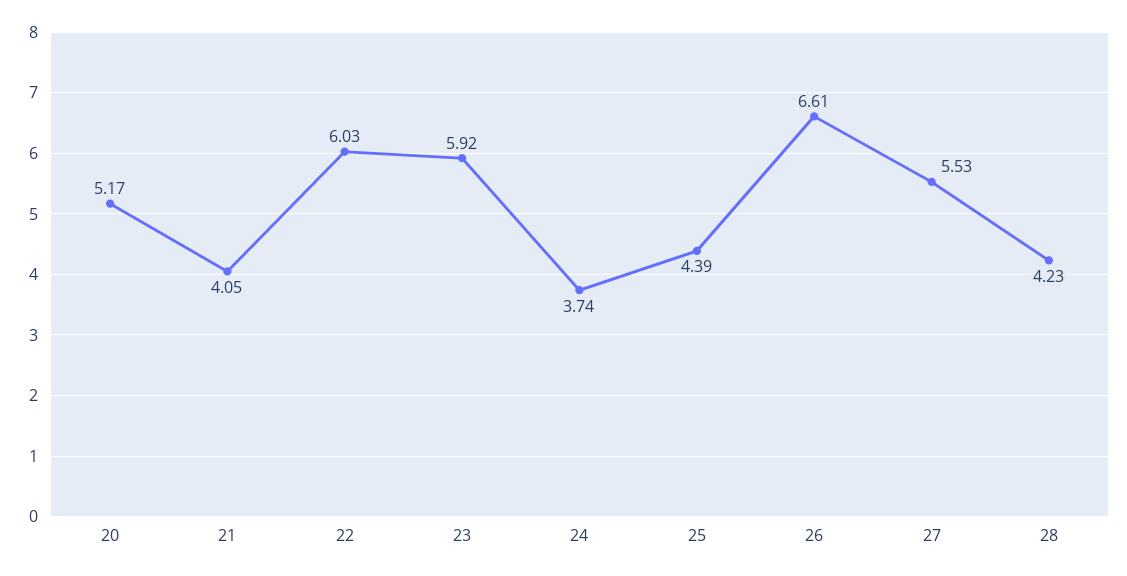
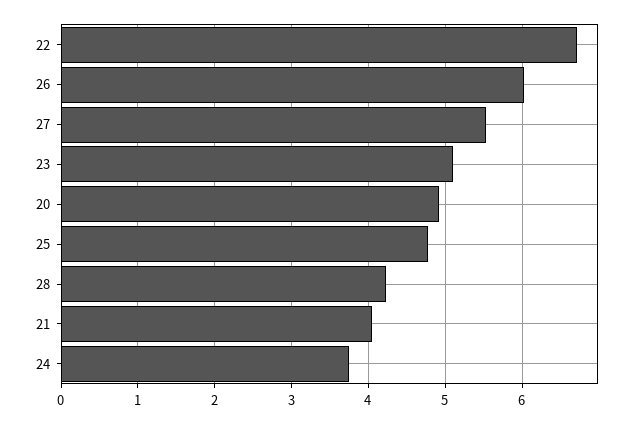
20: 5.17 -> 4.9
22: 6.03 -> 6.7
23: 5.92 -> 5.1
25: 4.39 -> 4.8
26: 6.61 -> 6

